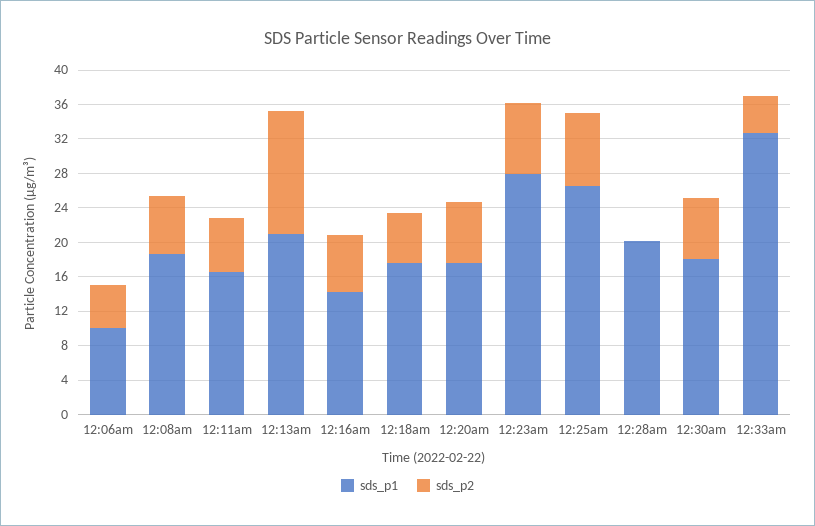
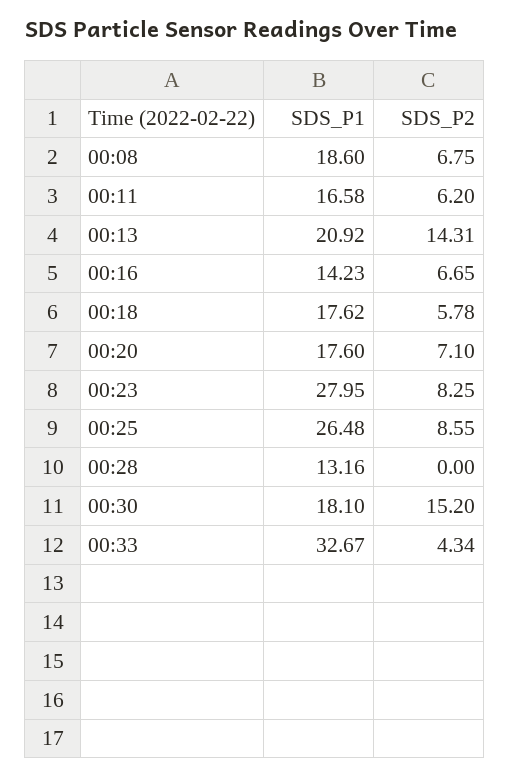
sds_p1, 12:06am: 10 -> none
sds_p2, 12:06am: 5 -> none
sds_p1, 12:28am: 20 -> 13.16
sds_p2, 12:30am: 7 -> 15.2

